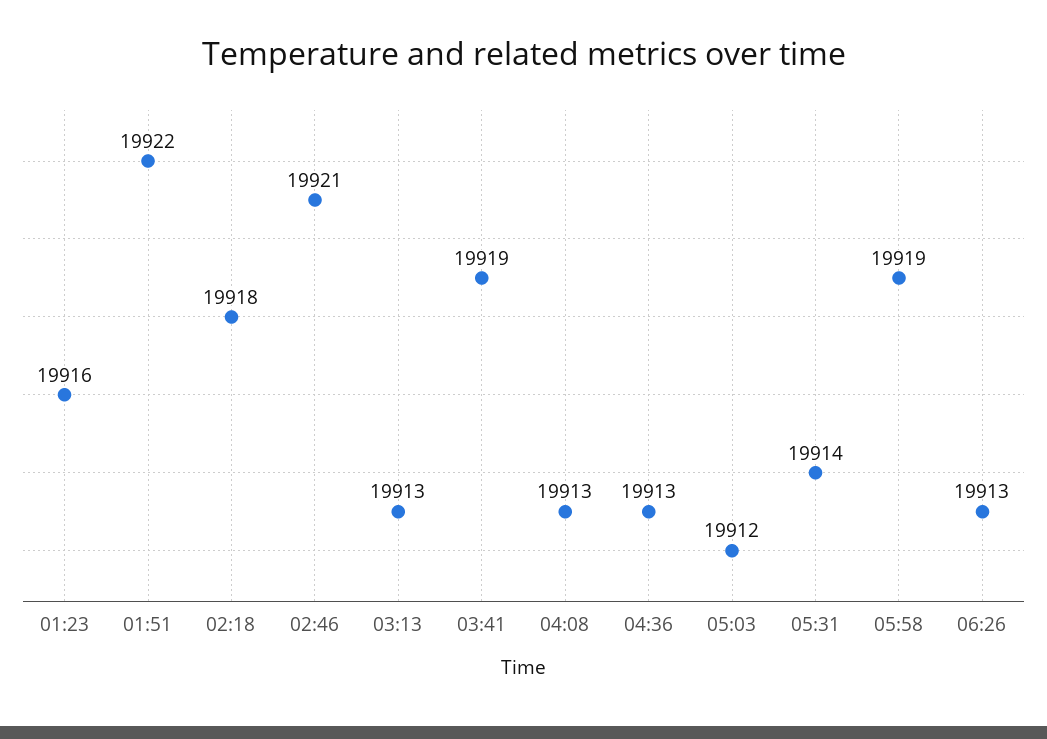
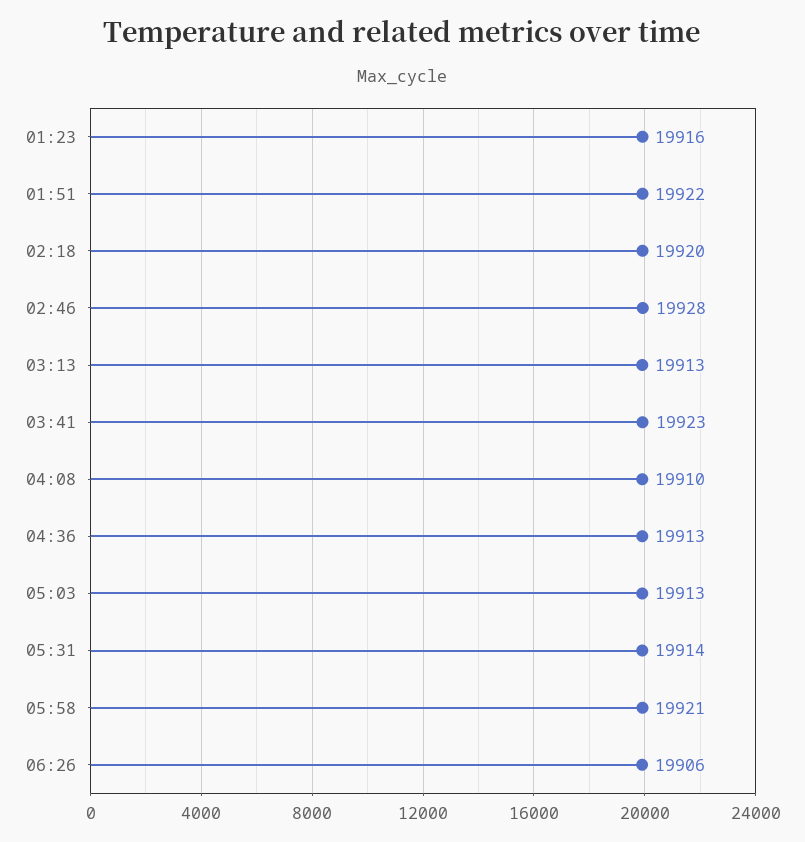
02:18: 19918 -> 19920
02:46: 19921 -> 19928
03:41: 19919 -> 19923
04:08: 19913 -> 19910
05:03: 19912 -> 19913
05:58: 19919 -> 19921
06:26: 19913 -> 19906

